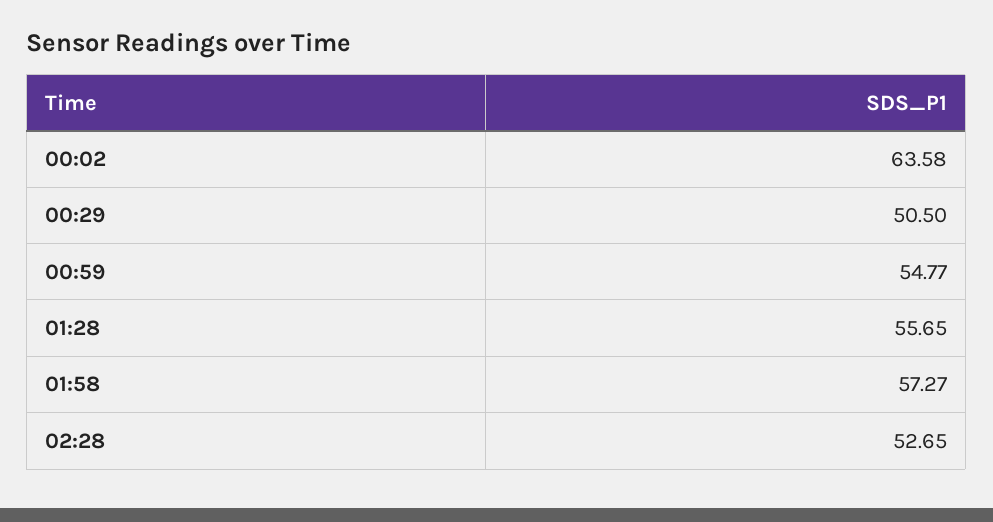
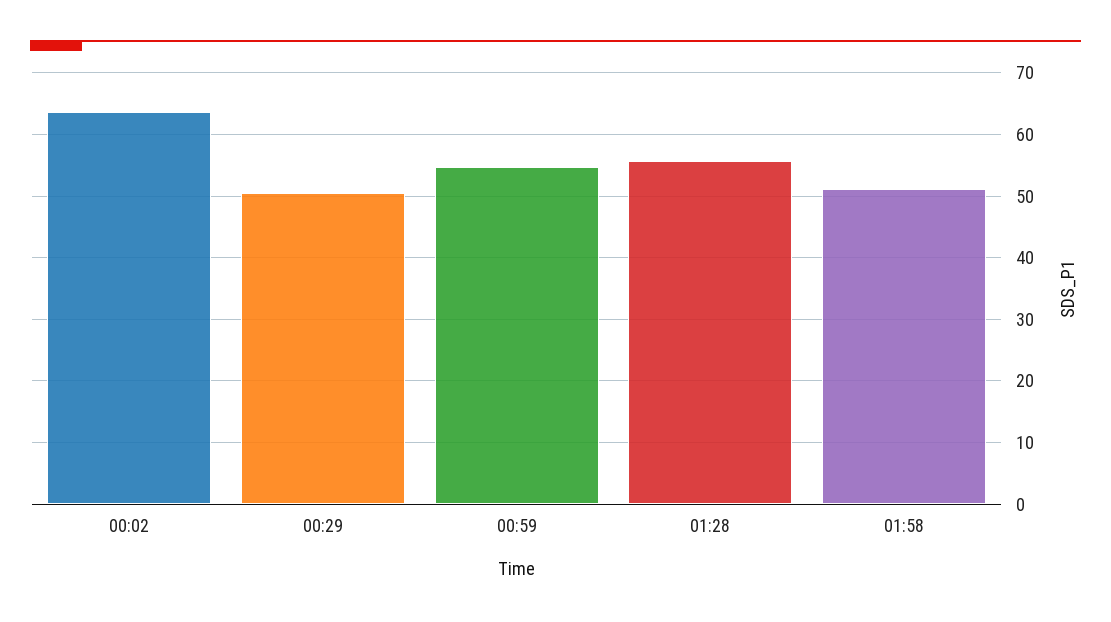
01:58: 57.27 -> 51
02:28: 52.65 -> none

